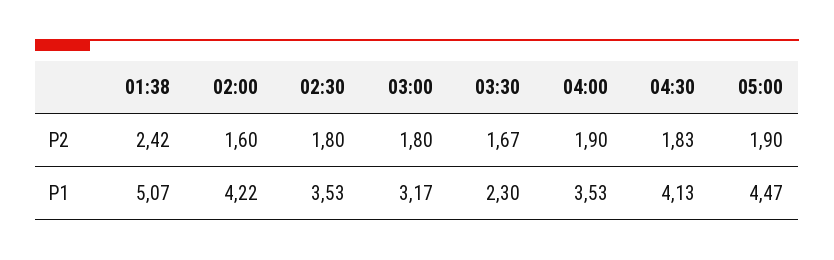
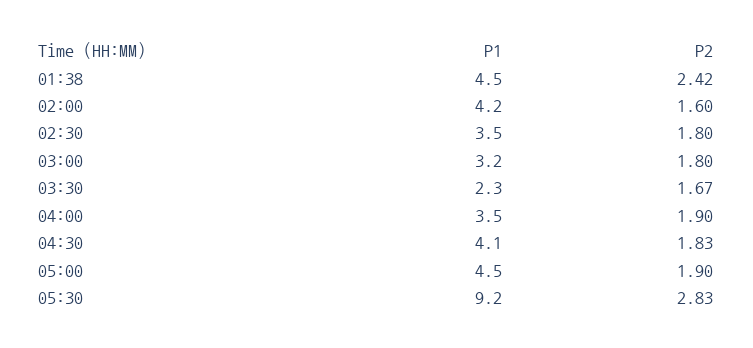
01:38, P1: 5.07 -> 4.5
05:30, P1: none -> 9.2
05:30, P2: none -> 2.83

